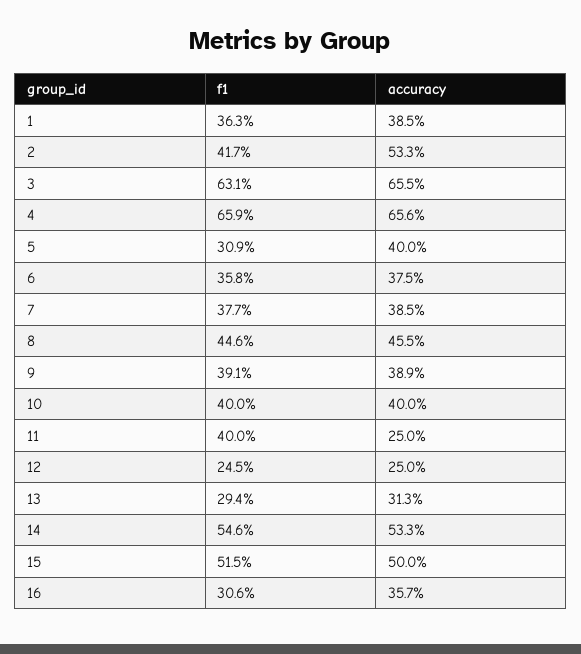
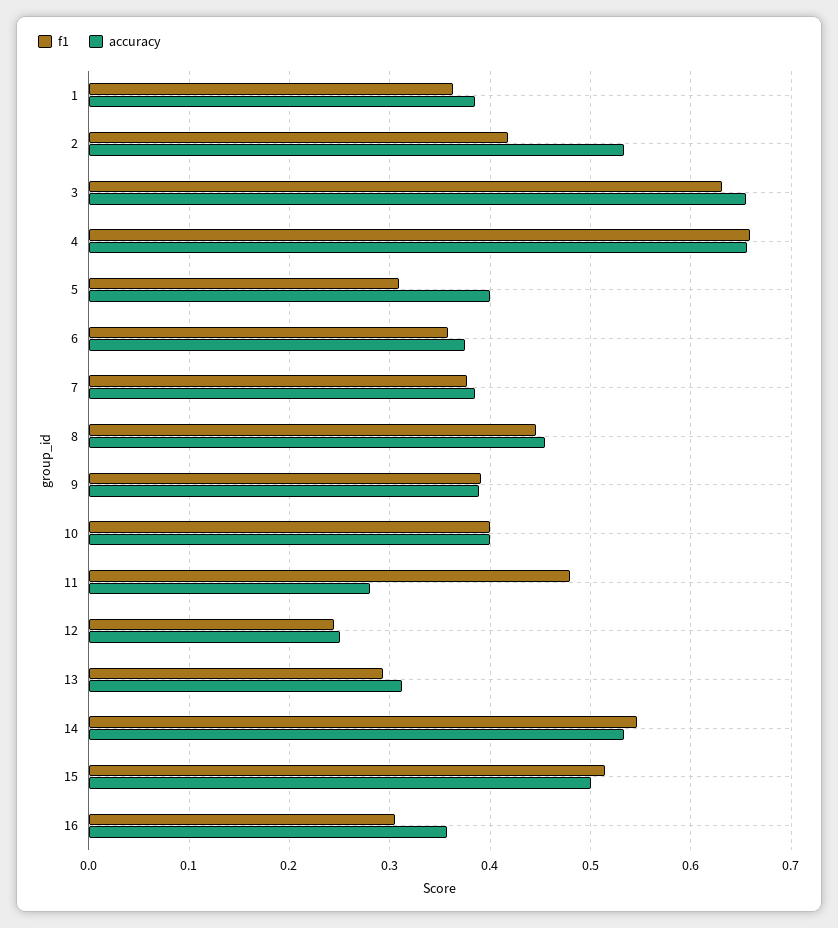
f1, 11: 0.4 -> 0.48
accuracy, 11: 0.25 -> 0.28

